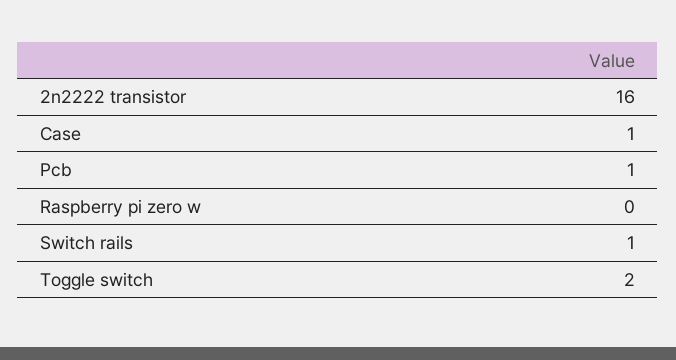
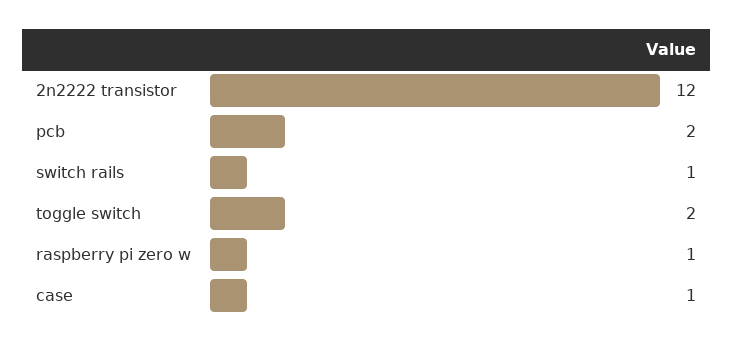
2n2222 transistor: 16 -> 12
Pcb: 1 -> 2
Raspberry pi zero w: 0 -> 1

